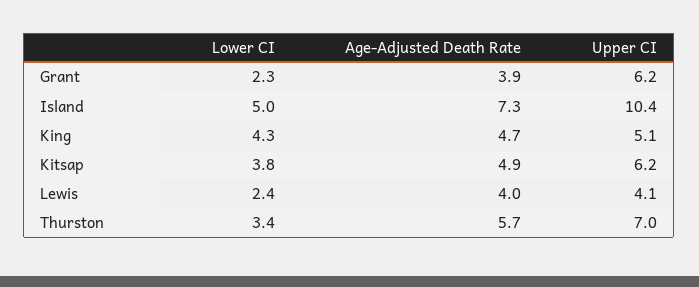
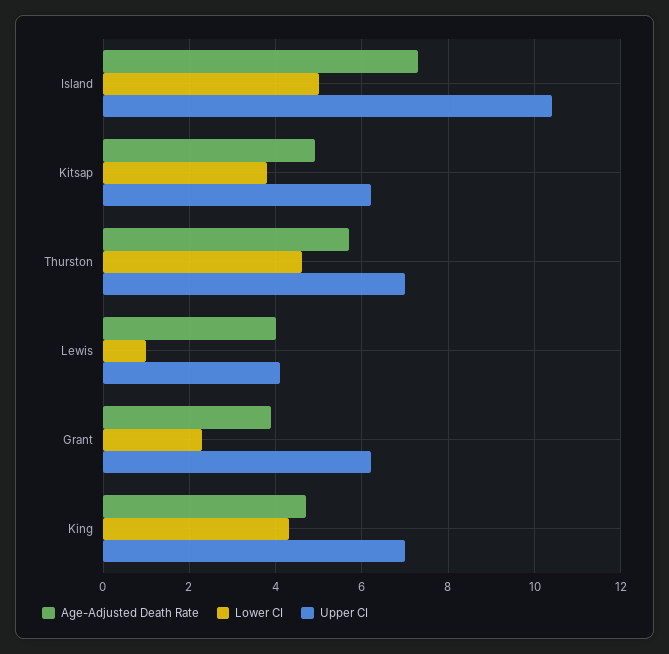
Upper CI, King: 5.1 -> 7
Lower CI, Lewis: 2.4 -> 1
Lower CI, Thurston: 3.4 -> 4.5

